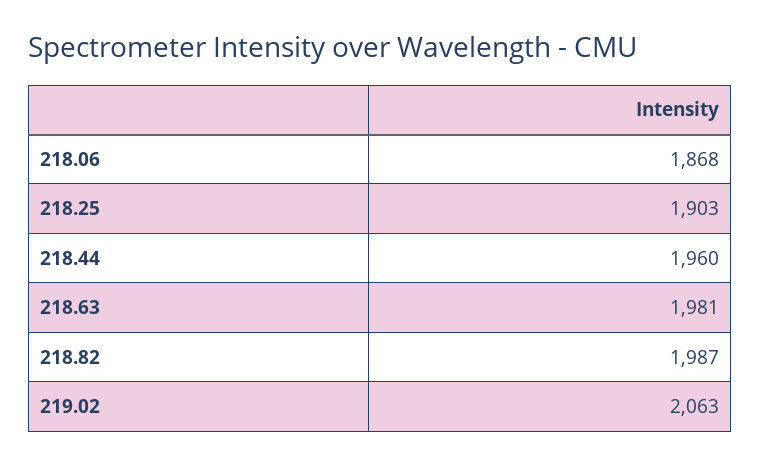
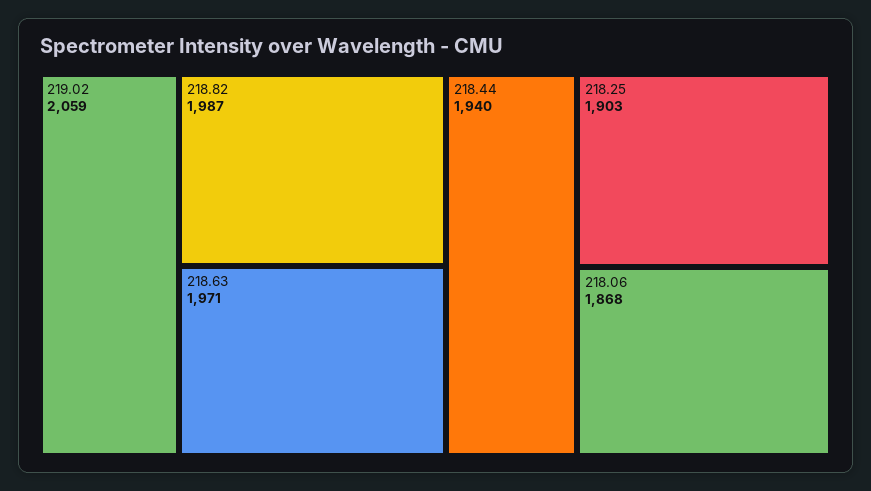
218.44: 1960 -> 1940
218.63: 1981 -> 1971
219.02: 2063 -> 2059

